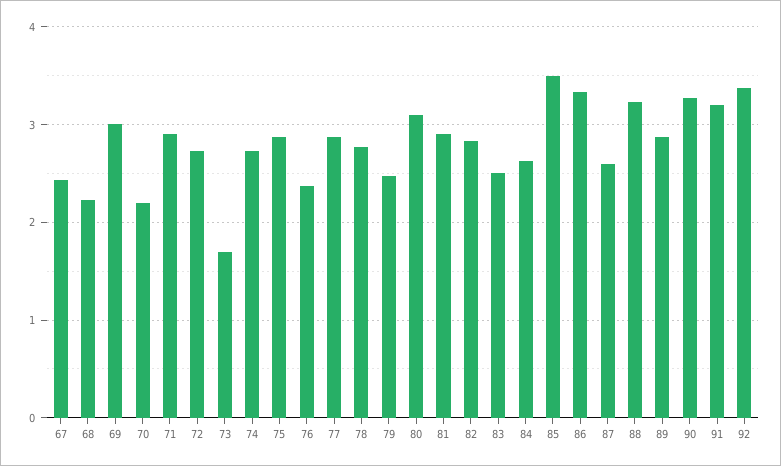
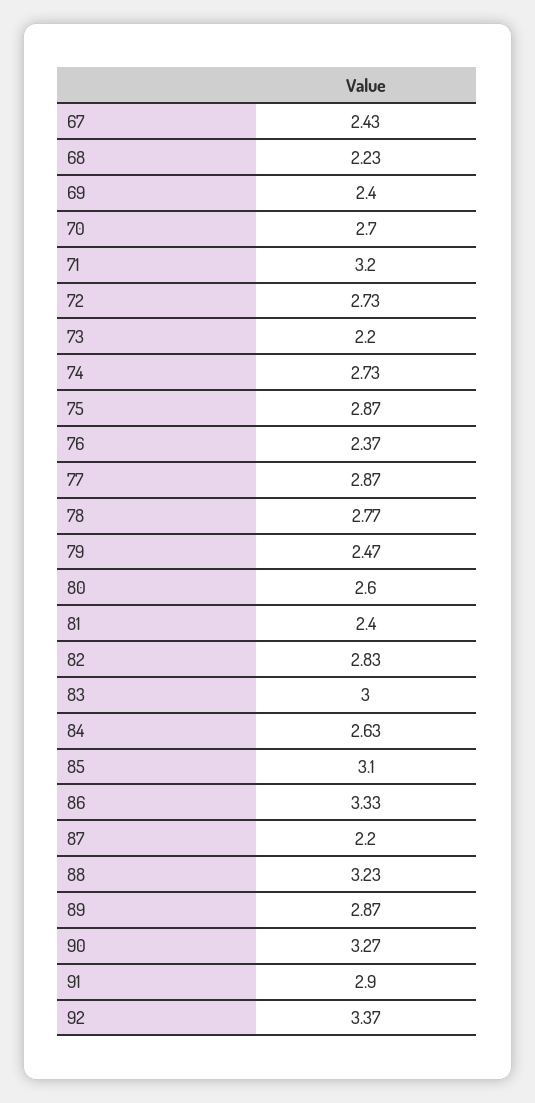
69: 3 -> 2.4
70: 2.2 -> 2.7
71: 2.9 -> 3.2
73: 1.7 -> 2.2
80: 3.1 -> 2.6
81: 2.9 -> 2.4
83: 2.5 -> 3
85: 3.5 -> 3.1
87: 2.6 -> 2.2
91: 3.2 -> 2.9

